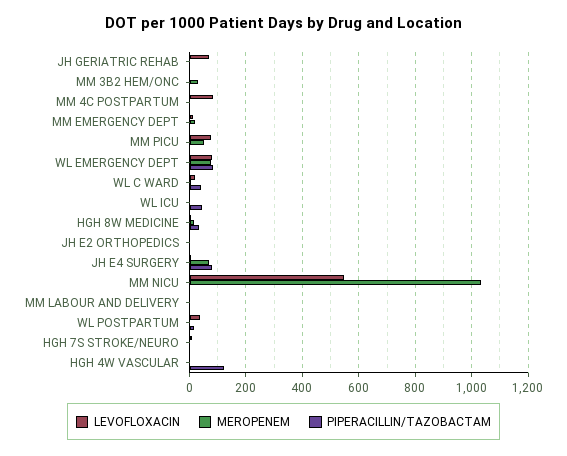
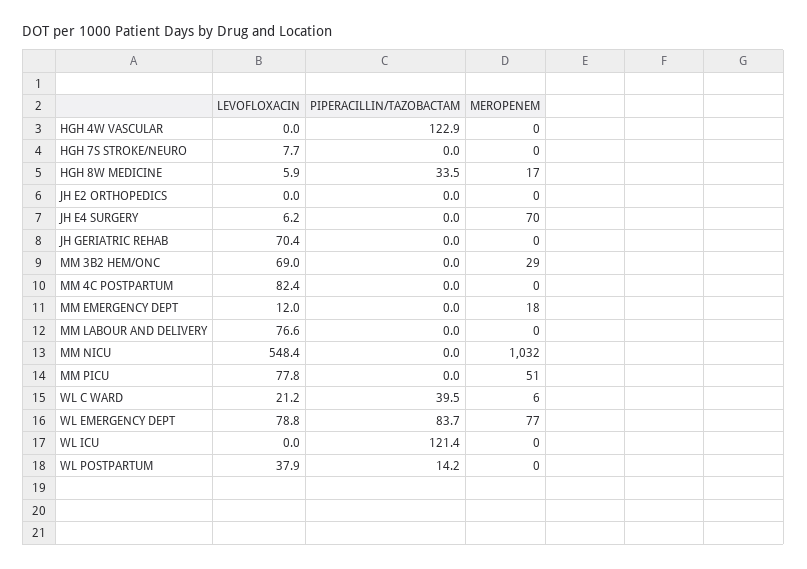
LEVOFLOXACIN, MM 3B2 HEM/ONC: 0 -> 69
PIPERACILLIN/TAZOBACTAM, WL ICU: 50 -> 121.4
PIPERACILLIN/TAZOBACTAM, JH E4 SURGERY: 75 -> 0
LEVOFLOXACIN, MM LABOUR AND DELIVERY: 0 -> 76.6

